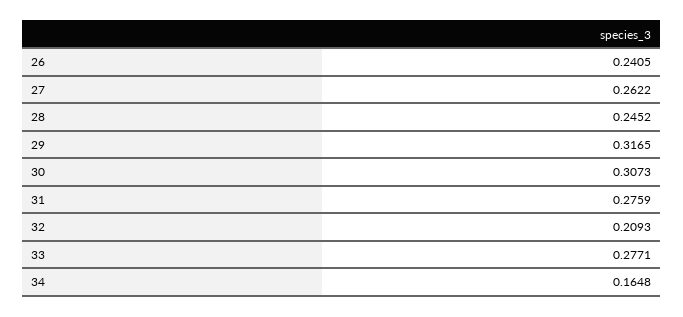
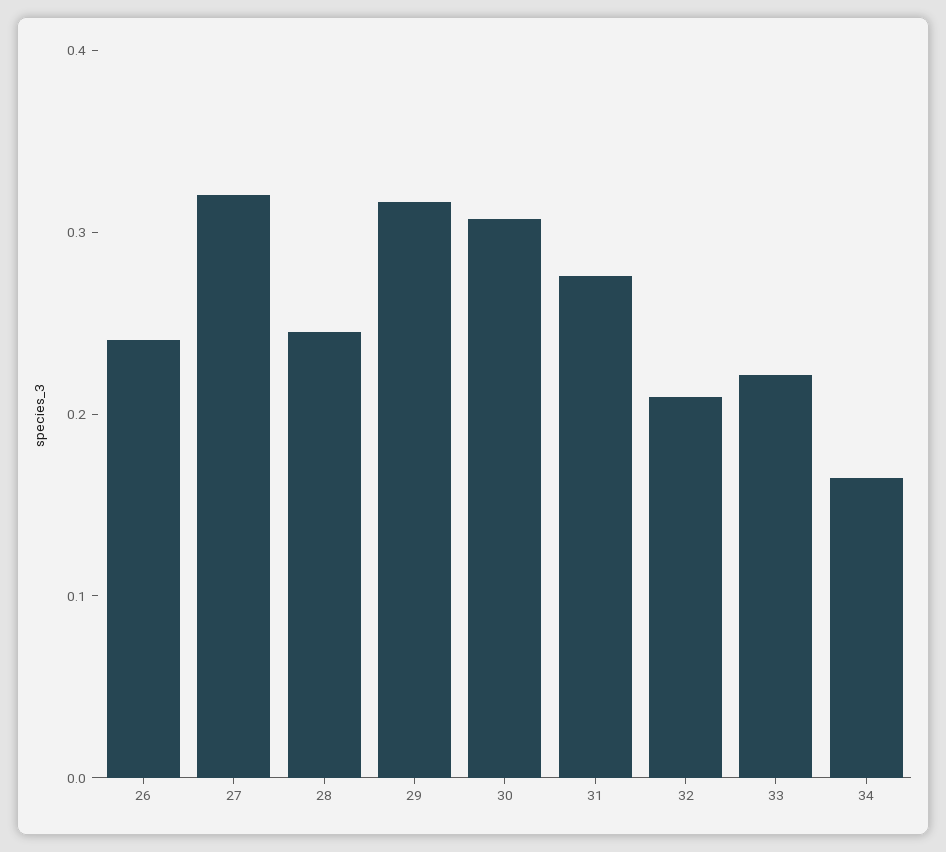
27: 0.2622 -> 0.32
33: 0.2771 -> 0.22

